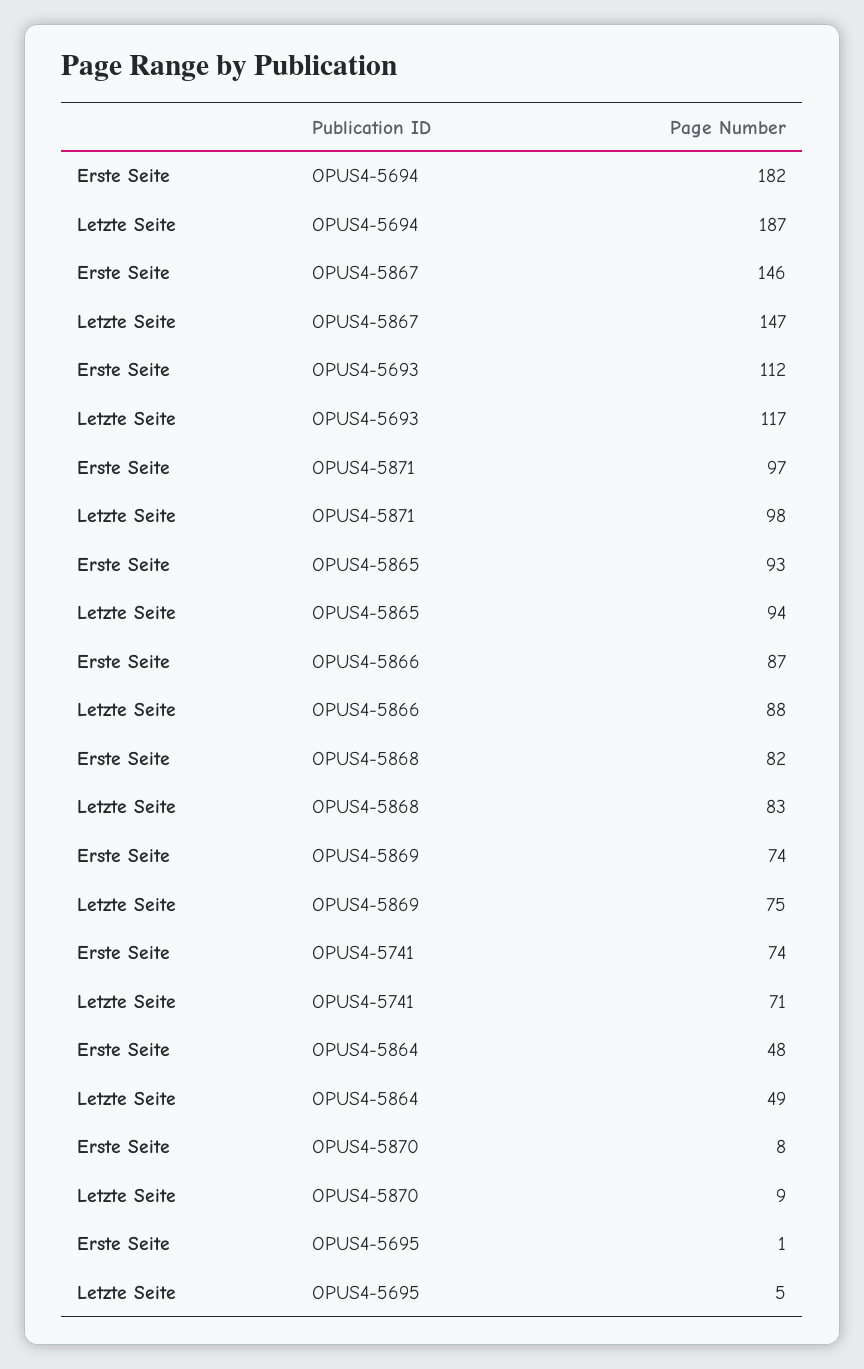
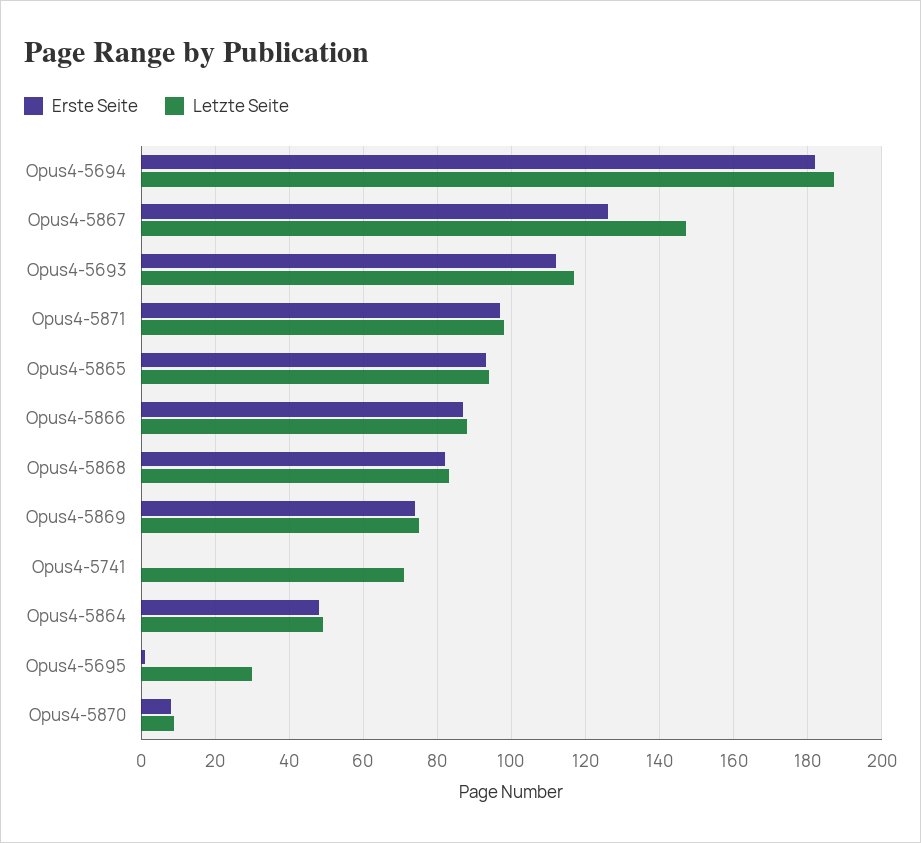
Erste Seite, OPUS4-5867: 146 -> 125
Erste Seite, OPUS4-5741: 74 -> 0
Letzte Seite, OPUS4-5695: 5 -> 30

